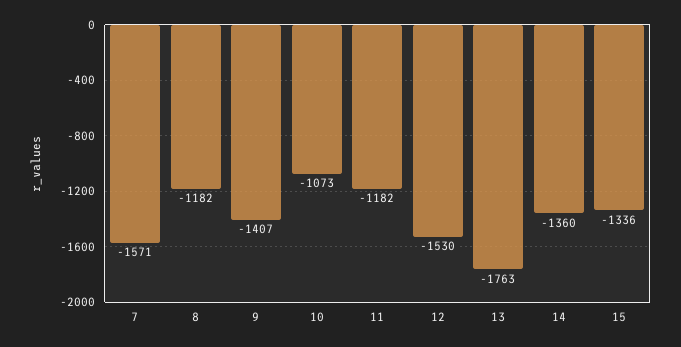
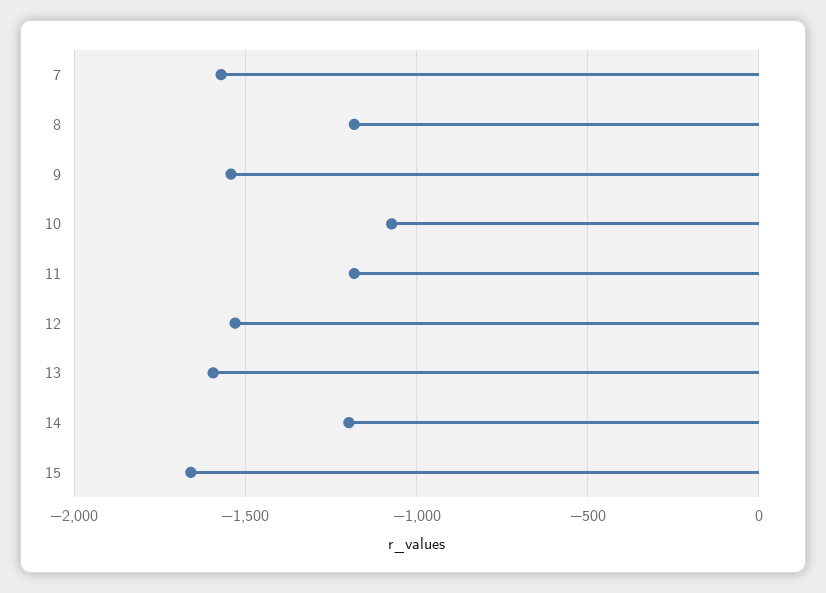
9: -1407 -> -1550
13: -1763 -> -1600
14: -1360 -> -1200
15: -1336 -> -1650

